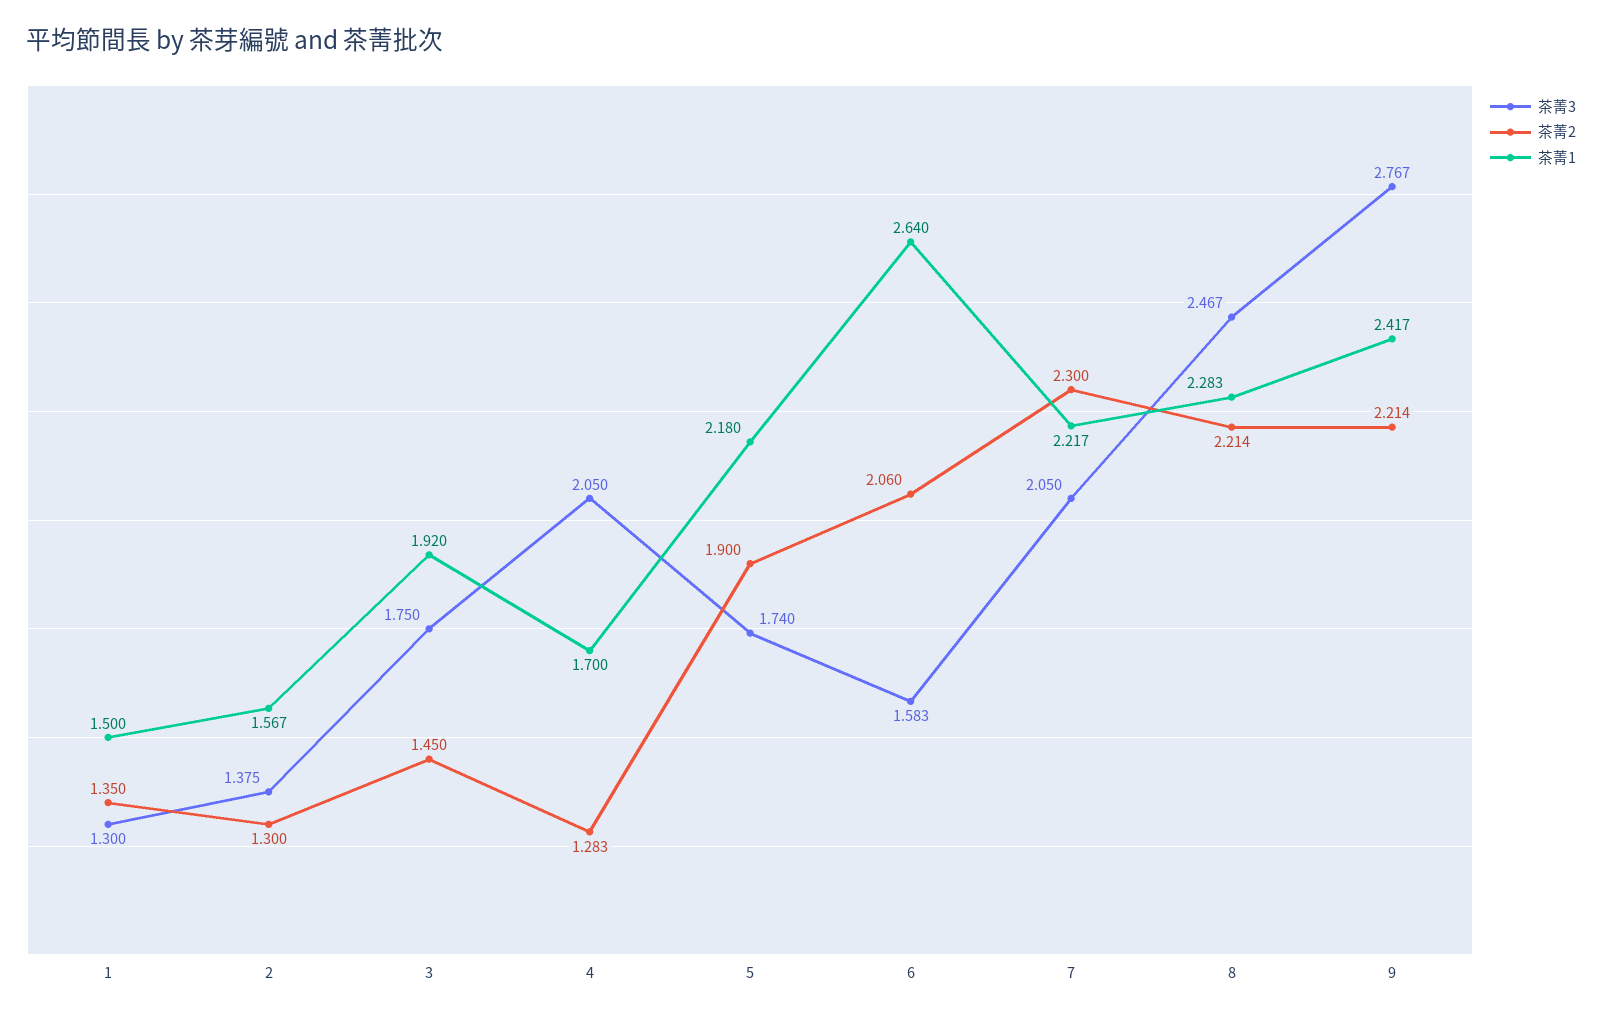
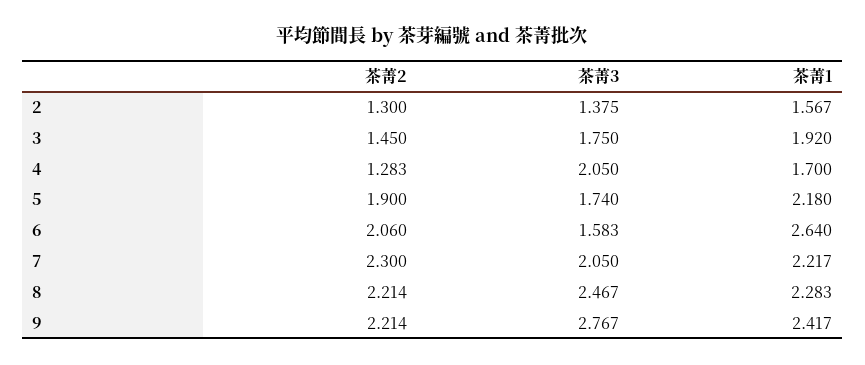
茶菁3, 1: 1.3 -> none
茶菁2, 1: 1.35 -> none
茶菁1, 1: 1.5 -> none

